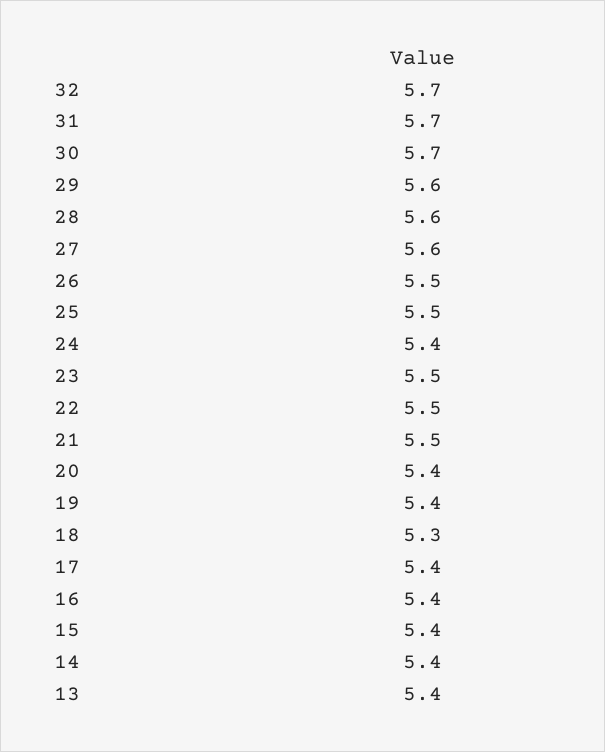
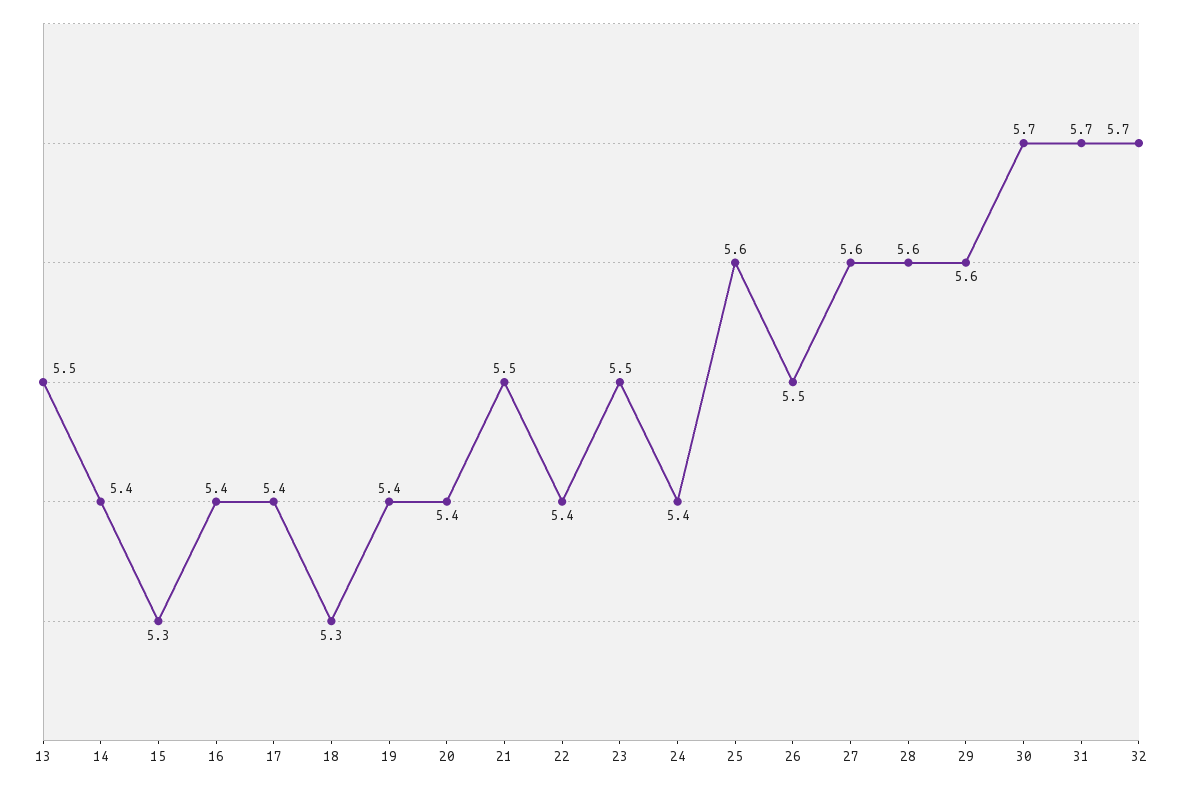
25: 5.5 -> 5.6
22: 5.5 -> 5.4
15: 5.4 -> 5.3
13: 5.4 -> 5.5

